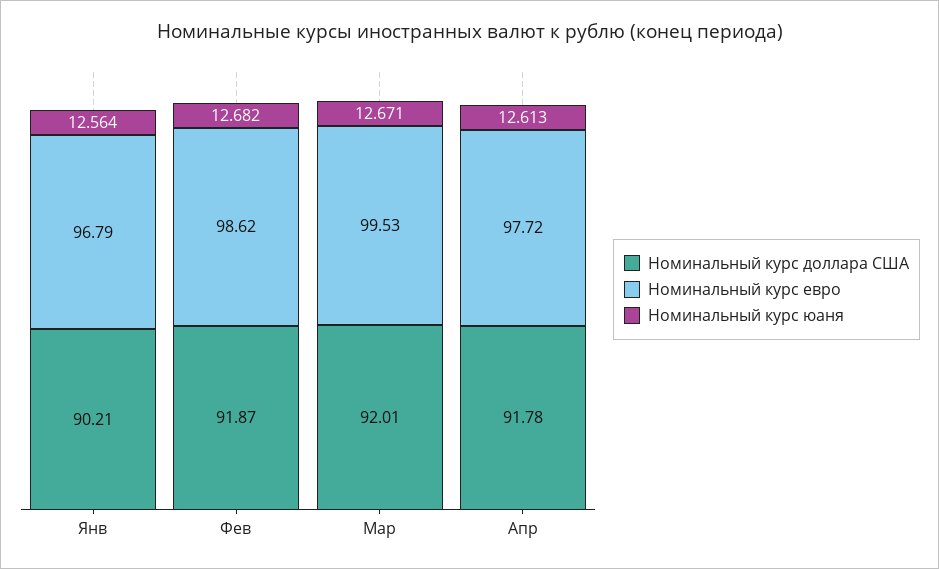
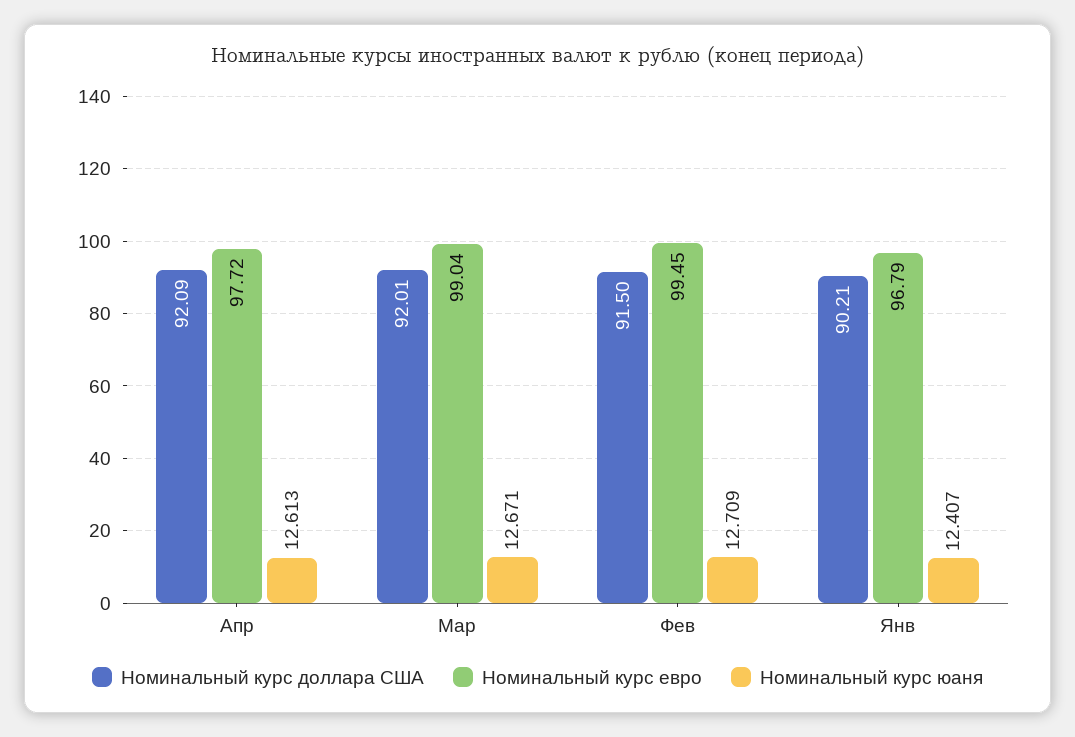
Номинальный курс юаня, Янв: 12.564 -> 12.407
Номинальный курс доллара США, Фев: 91.87 -> 91.5
Номинальный курс евро, Фев: 98.62 -> 99.45
Номинальный курс юаня, Фев: 12.682 -> 12.709
Номинальный курс евро, Мар: 99.53 -> 99.04
Номинальный курс доллара США, Апр: 91.78 -> 92.09

